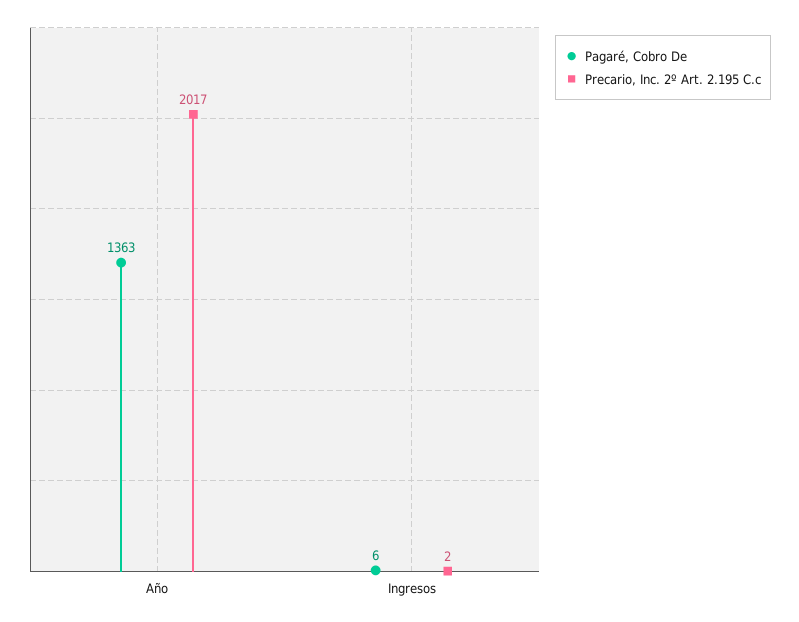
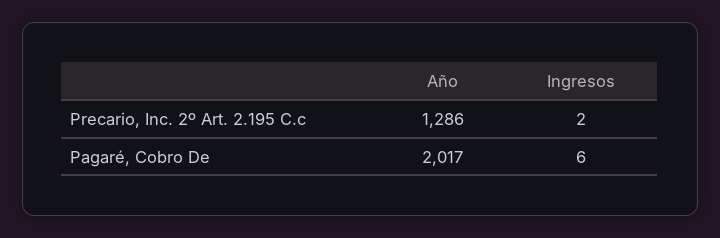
Pagaré, Cobro De, Año: 1363 -> 2017
Precario, Inc. 2º Art. 2.195 C.c, Año: 2017 -> 1286

